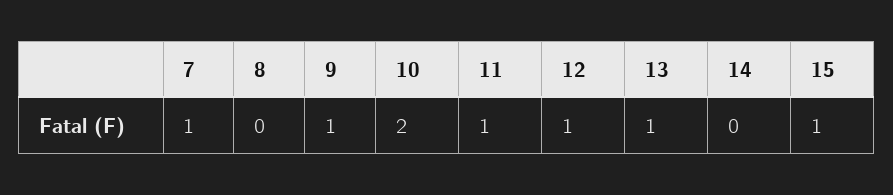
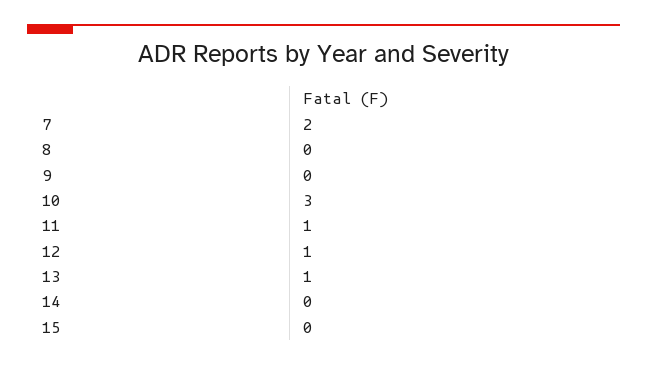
7: 1 -> 2
9: 1 -> 0
10: 2 -> 3
15: 1 -> 0

